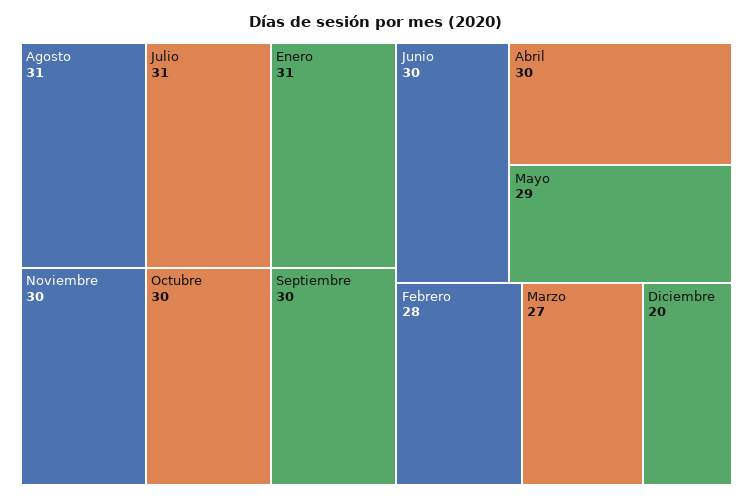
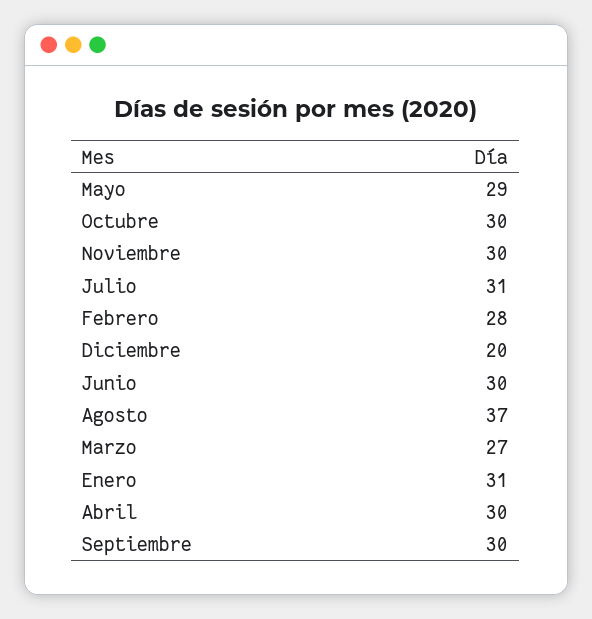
Agosto: 31 -> 37

